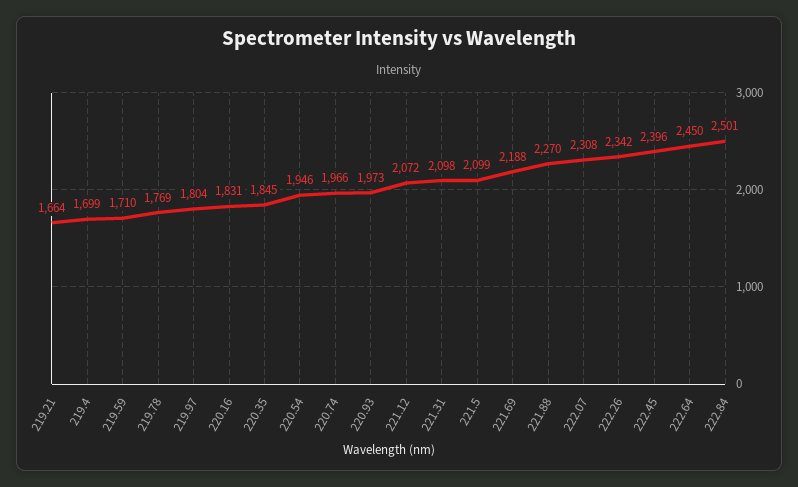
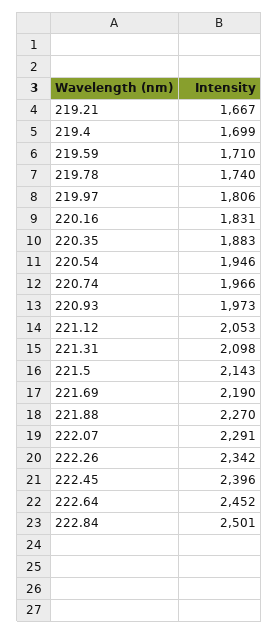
219.21: 1664 -> 1667
219.78: 1769 -> 1740
219.97: 1804 -> 1806
220.35: 1845 -> 1883
221.12: 2072 -> 2053
221.5: 2099 -> 2143
221.69: 2188 -> 2190
222.07: 2308 -> 2291
222.64: 2450 -> 2452

